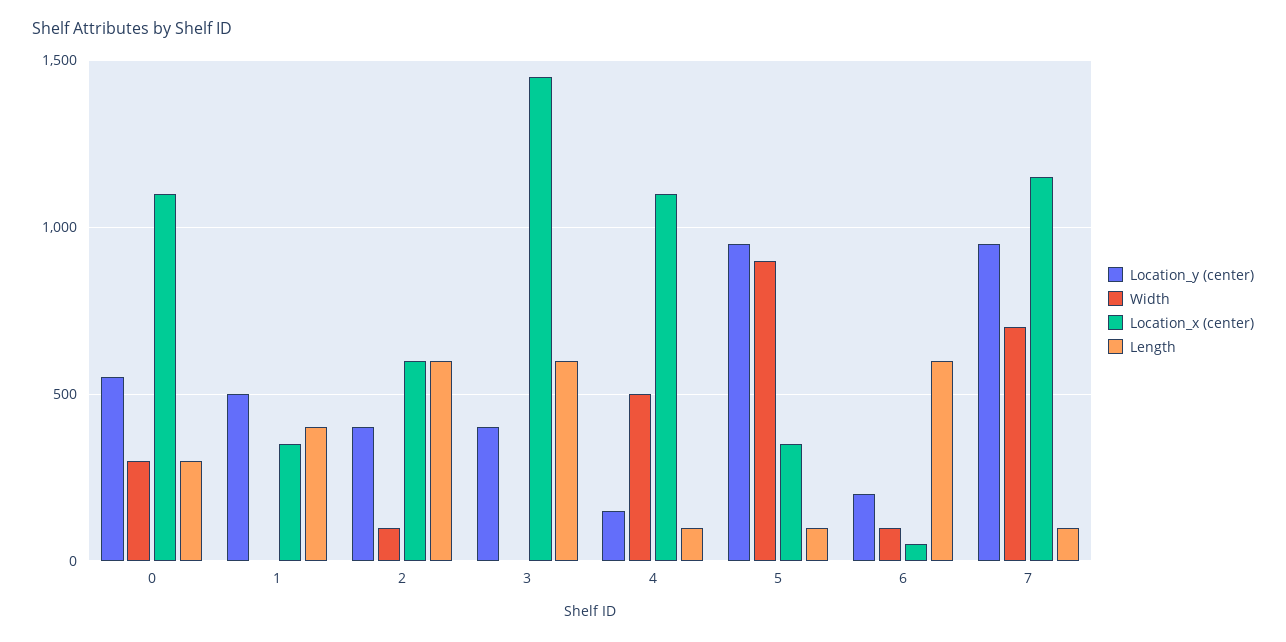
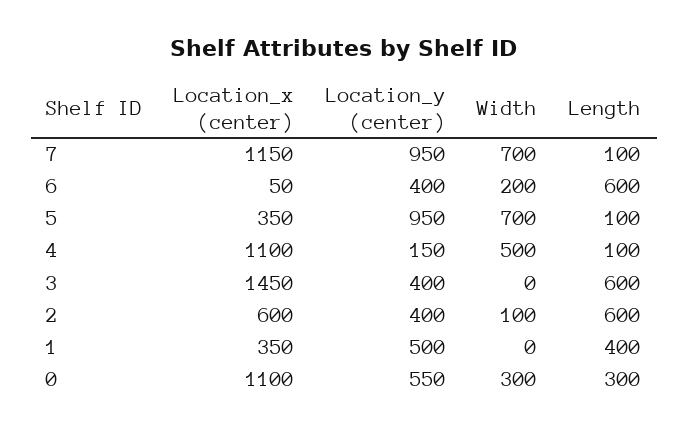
Width, 5: 900 -> 700
Location_y (center), 6: 200 -> 400
Width, 6: 100 -> 200

